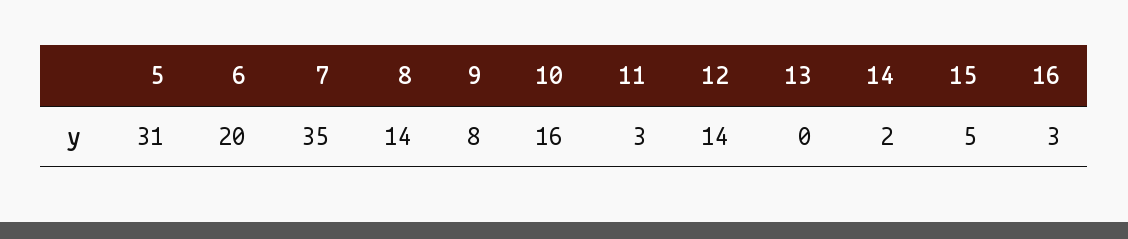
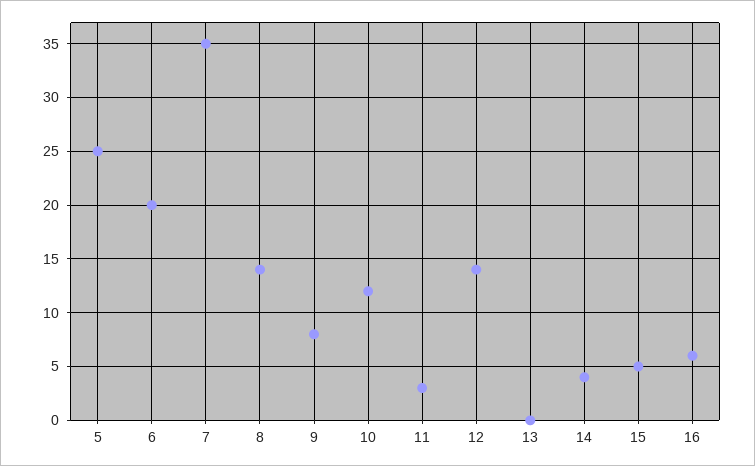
5: 31 -> 25
10: 16 -> 12
14: 2 -> 4
16: 3 -> 6

